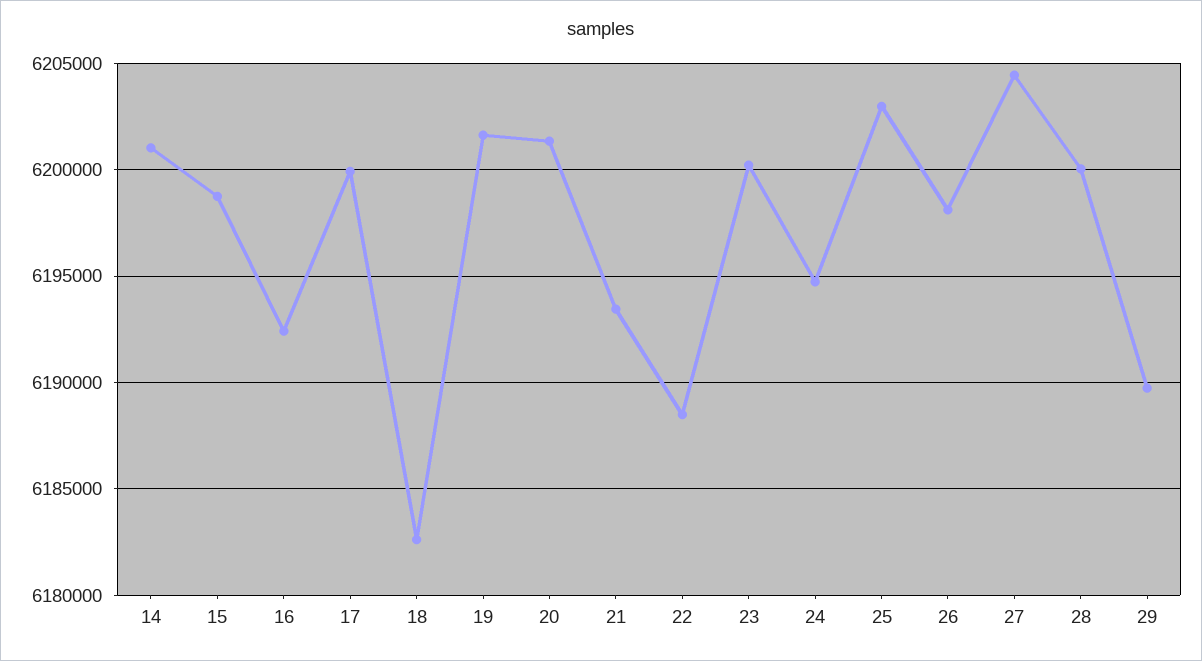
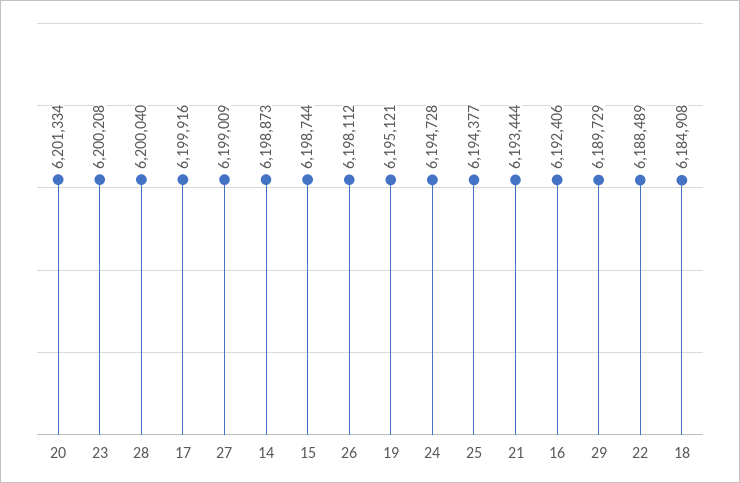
14: 6201000 -> 6198873
18: 6182500 -> 6184908
19: 6201500 -> 6195121
25: 6203000 -> 6194377
27: 6204500 -> 6199009

